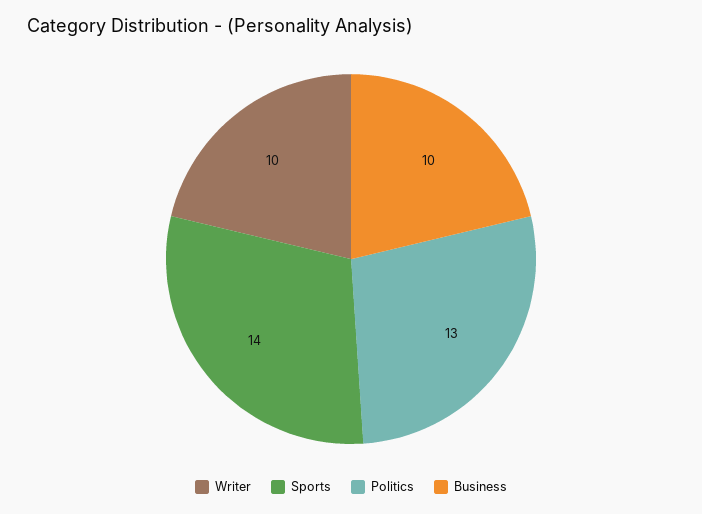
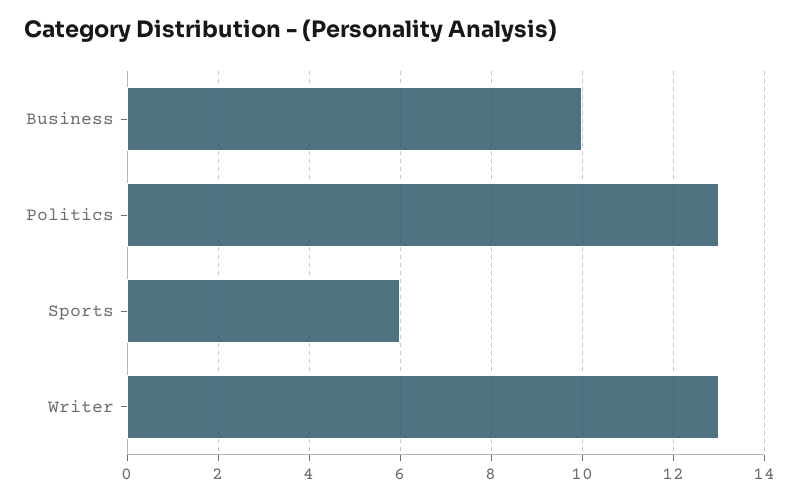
Writer: 10 -> 13
Sports: 14 -> 6

